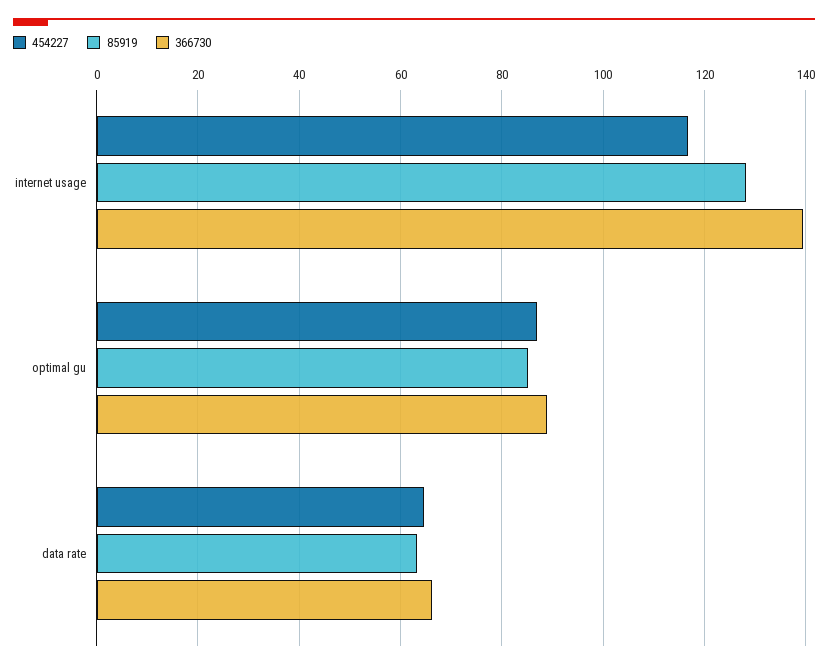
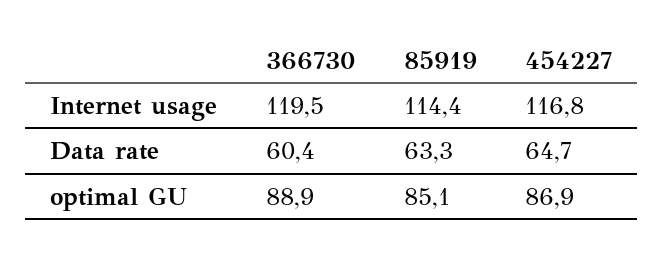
85919, internet usage: 128 -> 114.4
366730, internet usage: 140 -> 119.5
366730, data rate: 66 -> 60.4

